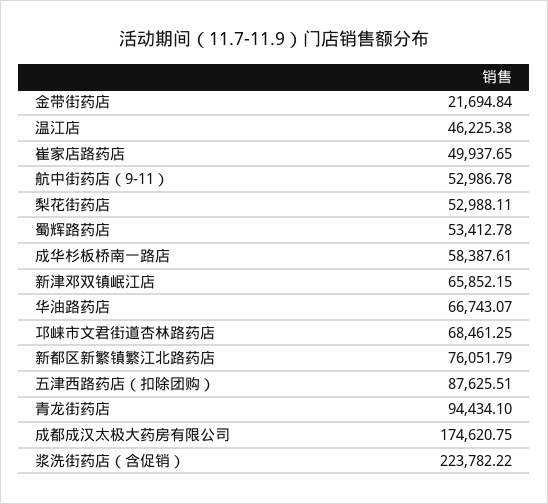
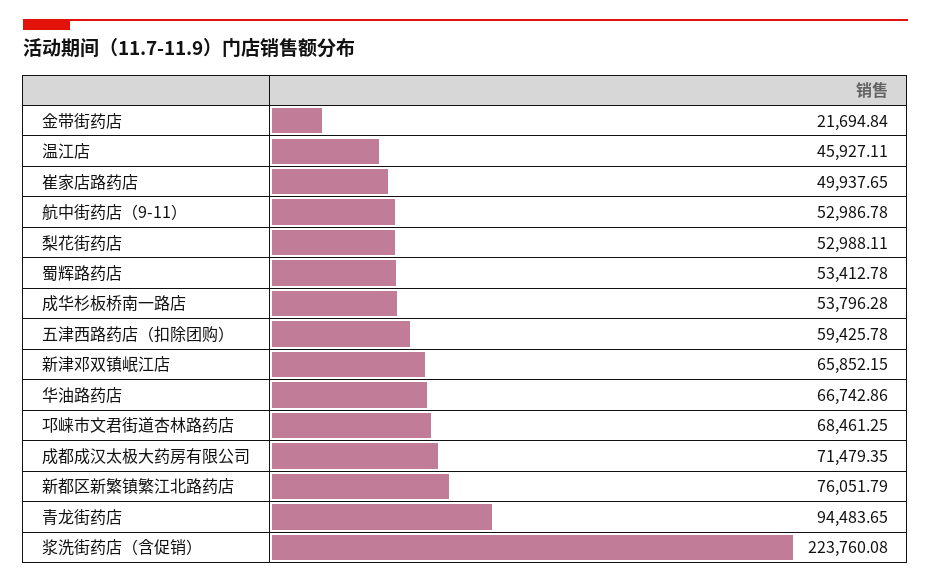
温江店: 46225.38 -> 45927.11
成华杉板桥南一路店: 58387.61 -> 53796.28
华油路药店: 66743.07 -> 66742.86
五津西路药店（扣除团购）: 87625.51 -> 59425.78
青龙街药店: 94434.1 -> 94483.65
成都成汉太极大药房有限公司: 174620.75 -> 71479.35
浆洗街药店（含促销）: 223782.22 -> 223760.08

